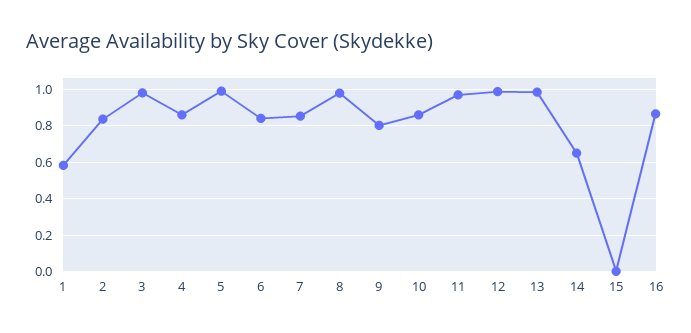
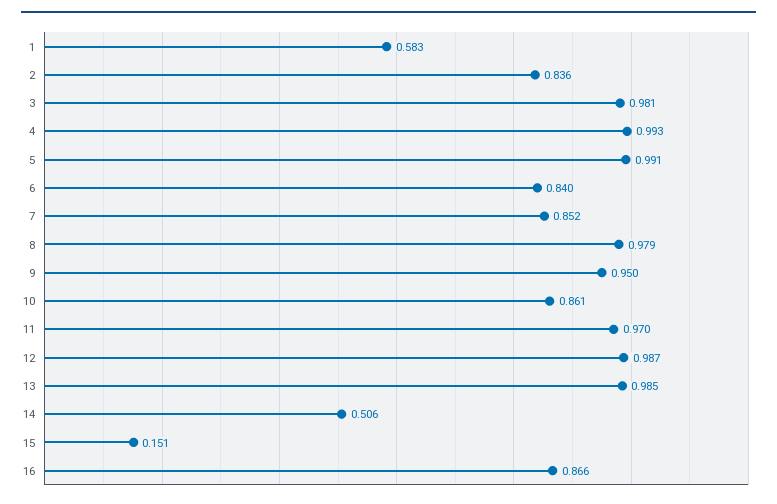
4: 0.85 -> 0.993
9: 0.8 -> 0.95
14: 0.65 -> 0.506
15: 0 -> 0.151

